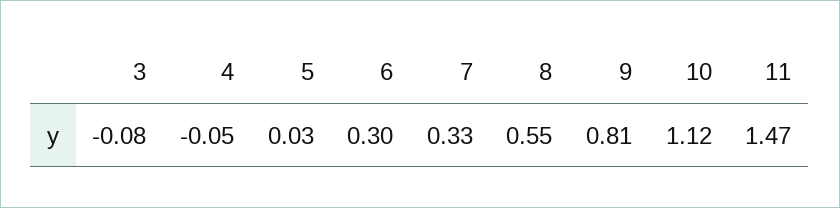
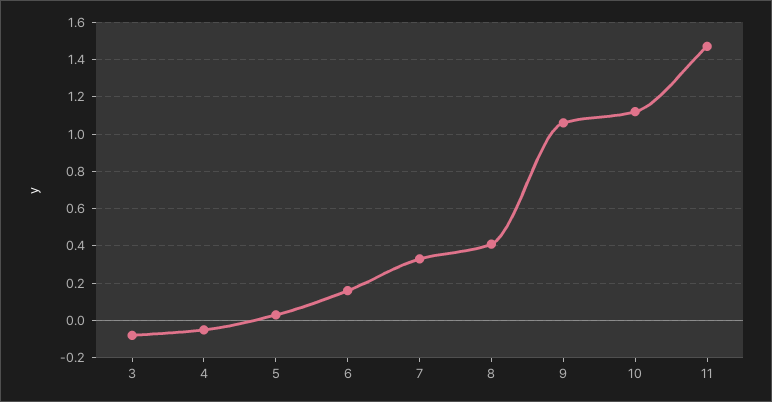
6: 0.3 -> 0.15
8: 0.55 -> 0.4
9: 0.81 -> 1.05

